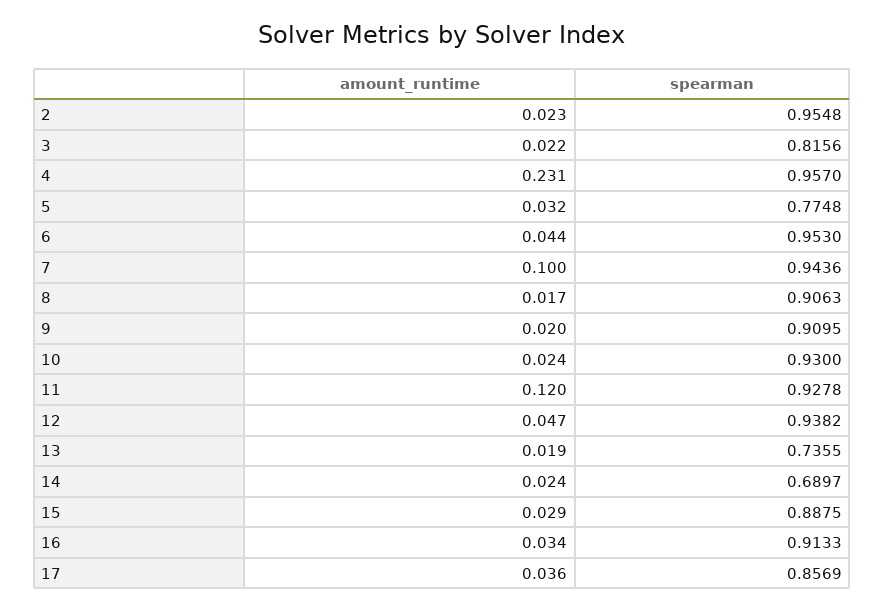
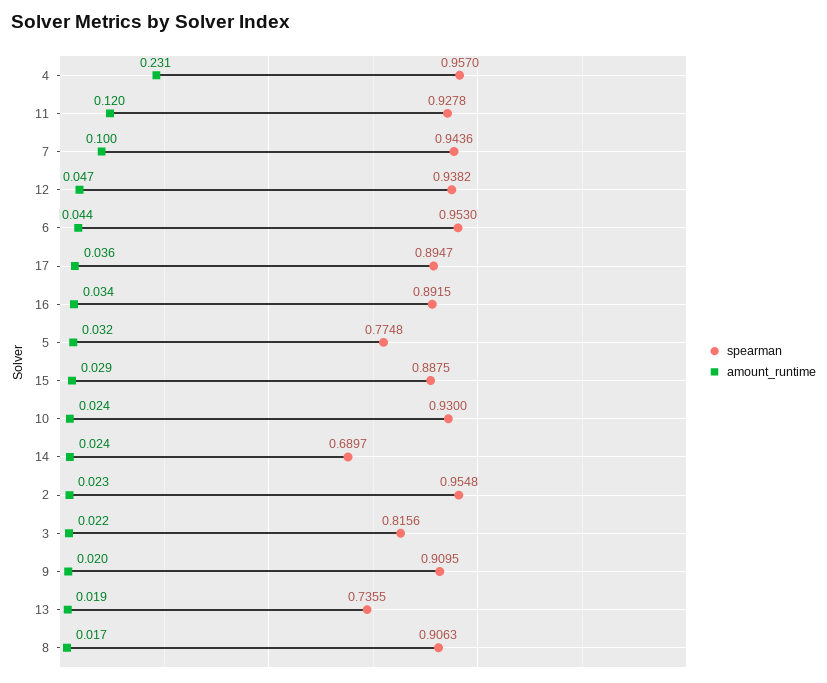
spearman, 16: 0.9133 -> 0.8915
spearman, 17: 0.8569 -> 0.8947

